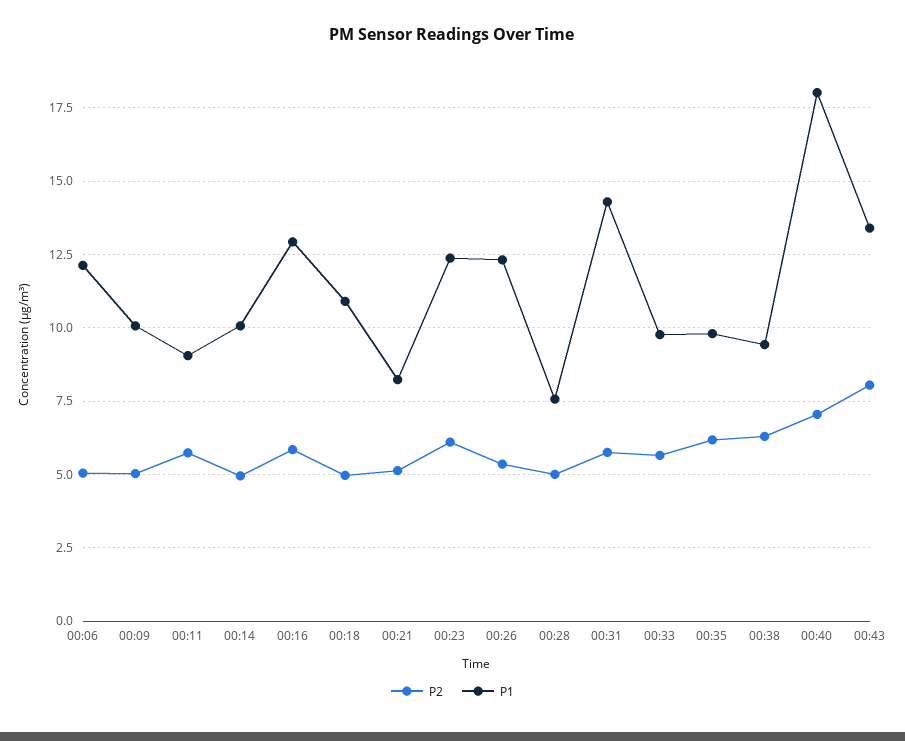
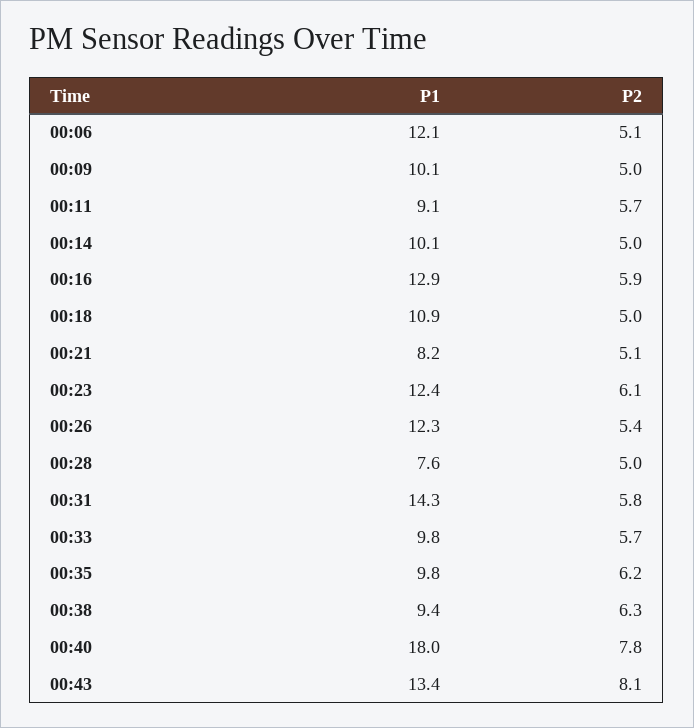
P2, 00:40: 7 -> 7.8

